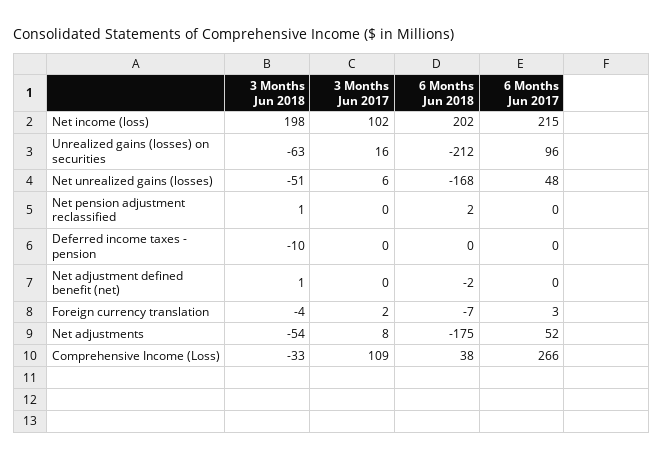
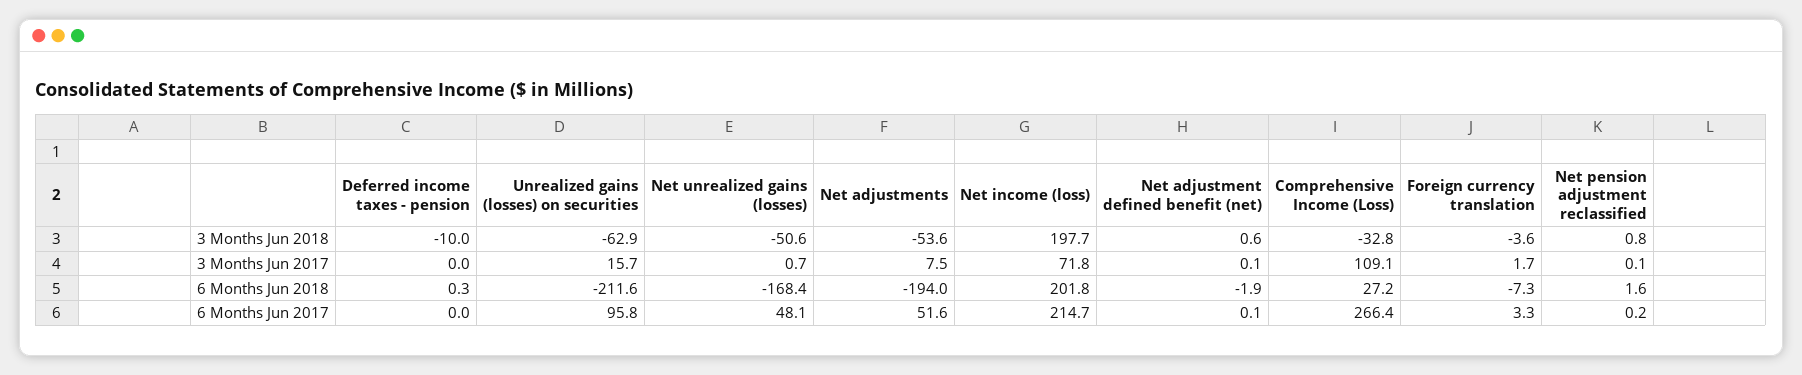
3 Months Jun 2017, Net income (loss): 102 -> 71.8
3 Months Jun 2017, Net unrealized gains (losses): 6 -> 0.7
6 Months Jun 2018, Net adjustments: -175 -> -194
6 Months Jun 2018, Comprehensive Income (Loss): 38 -> 27.2

